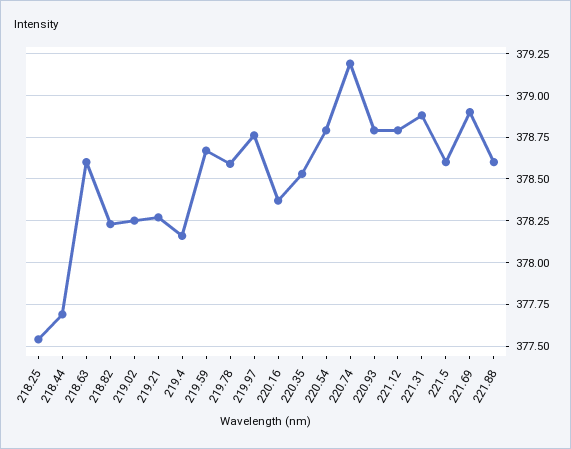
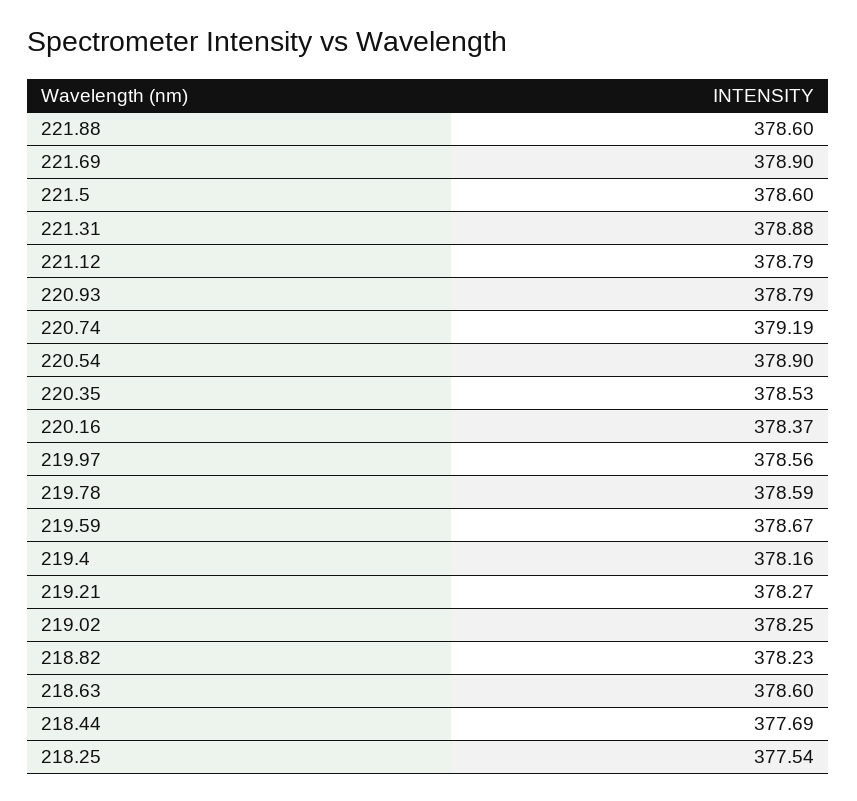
219.97: 378.75 -> 378.56
220.54: 378.8 -> 378.9

